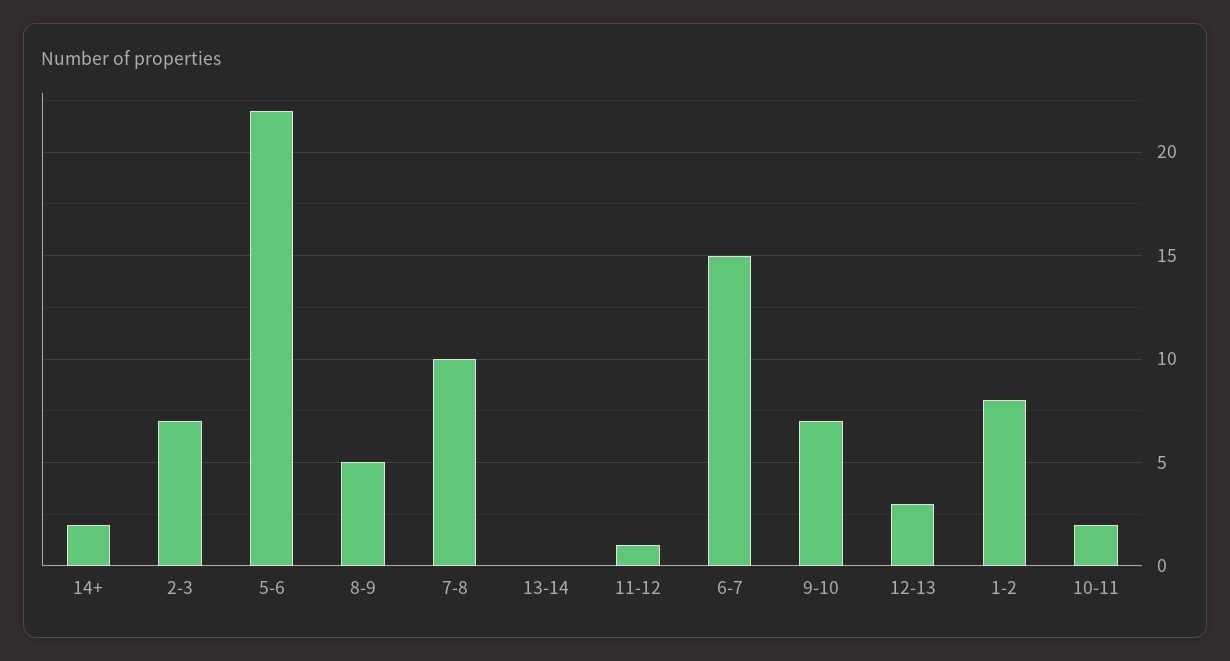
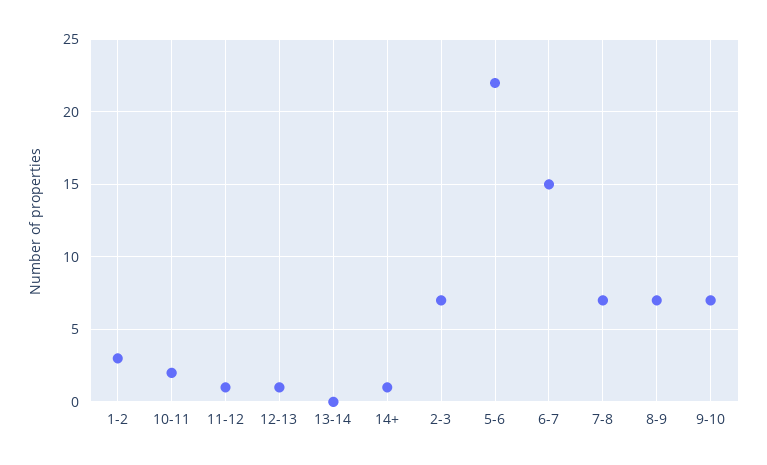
14+: 2 -> 1
8-9: 5 -> 7
7-8: 10 -> 7
12-13: 3 -> 1
1-2: 8 -> 3

